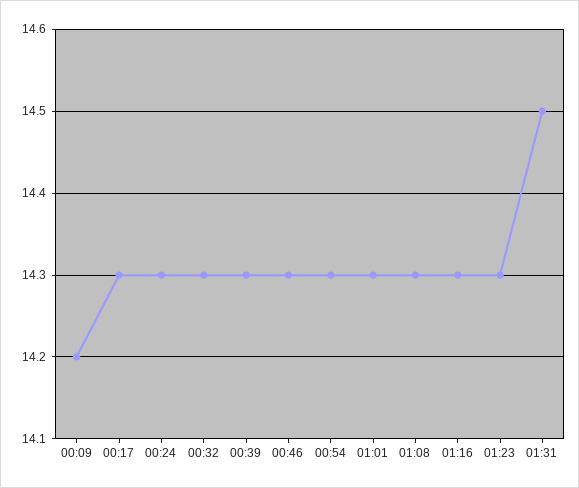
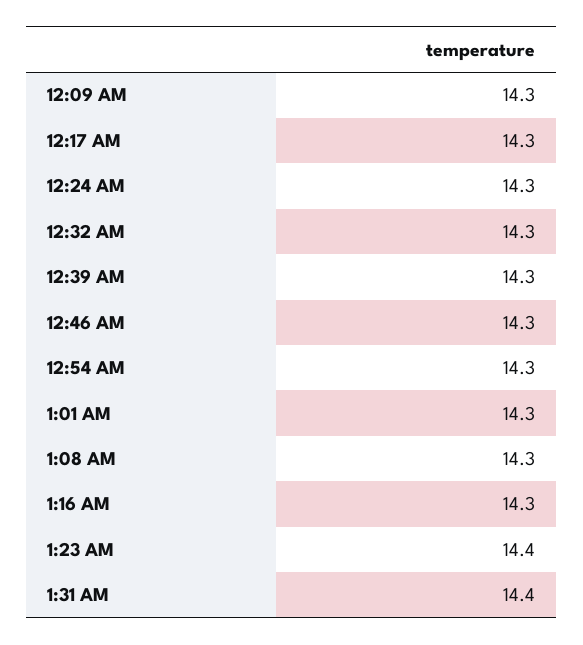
00:09: 14.2 -> 14.3
01:23: 14.3 -> 14.4
01:31: 14.5 -> 14.4

